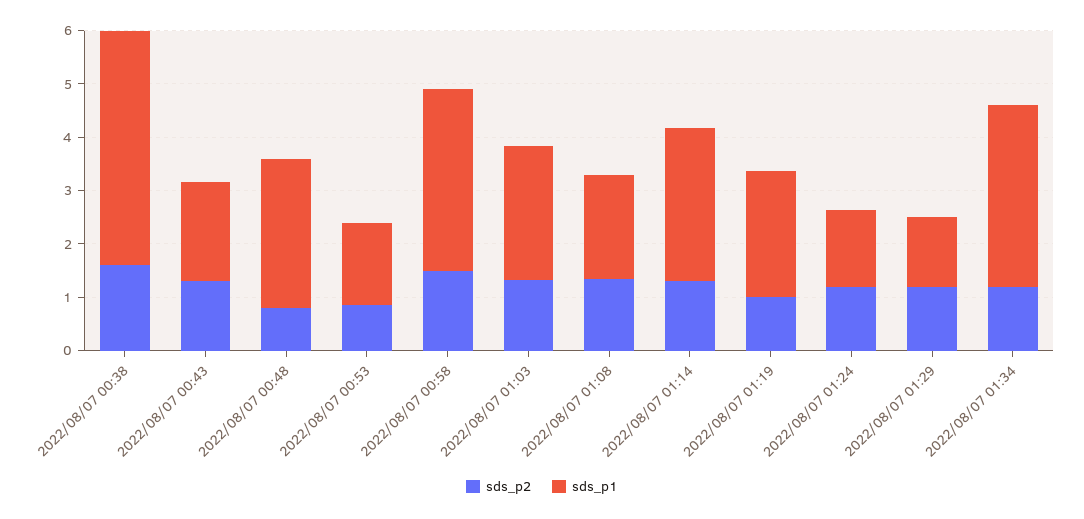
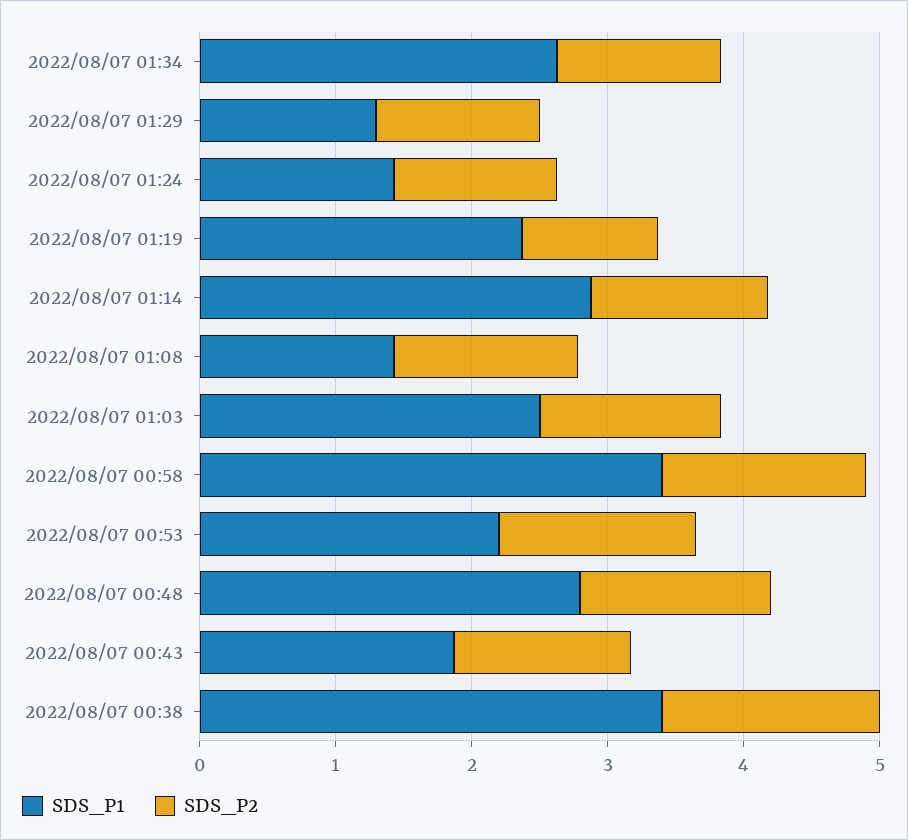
sds_p1, 2022/08/07 00:38: 4.4 -> 3.4
sds_p2, 2022/08/07 00:48: 0.8 -> 1.4
sds_p2, 2022/08/07 00:53: 0.8 -> 1.4
sds_p1, 2022/08/07 00:53: 1.6 -> 2.2
sds_p1, 2022/08/07 01:08: 2 -> 1.4
sds_p1, 2022/08/07 01:34: 3.4 -> 2.6

